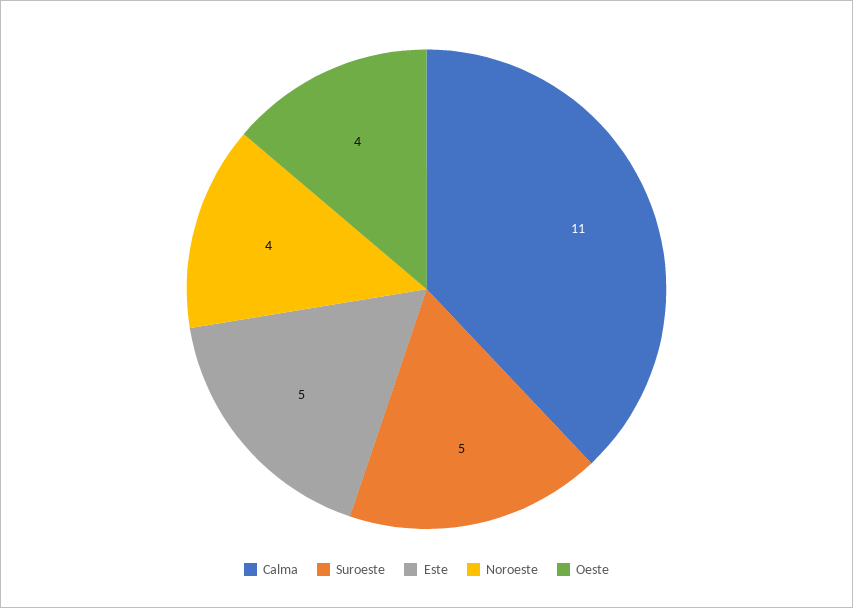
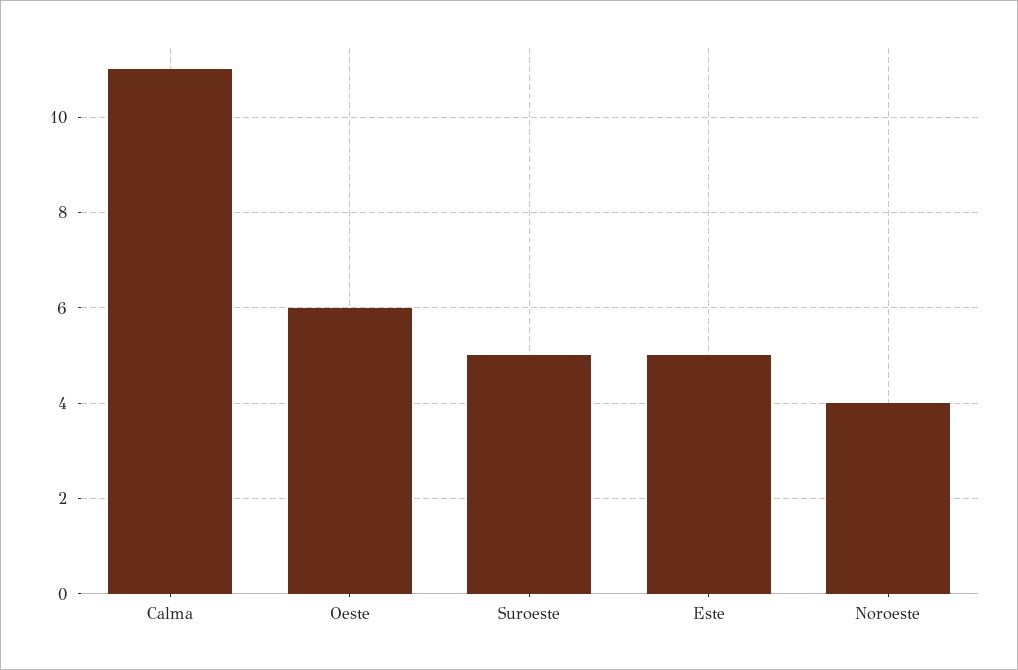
Oeste: 4 -> 6

